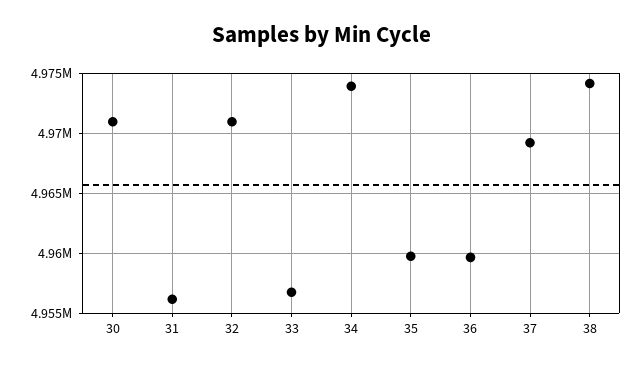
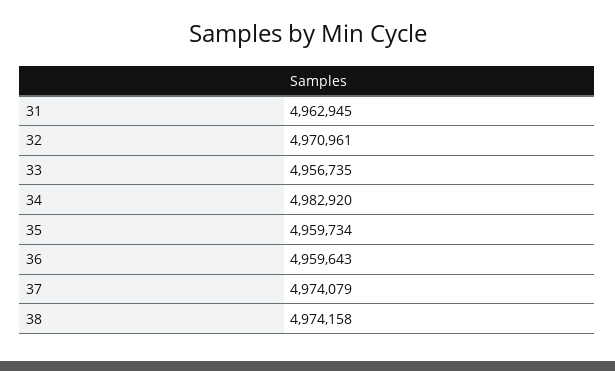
30: 4971000 -> none
31: 4956000 -> 4962945
34: 4974000 -> 4982920
37: 4969000 -> 4974079

